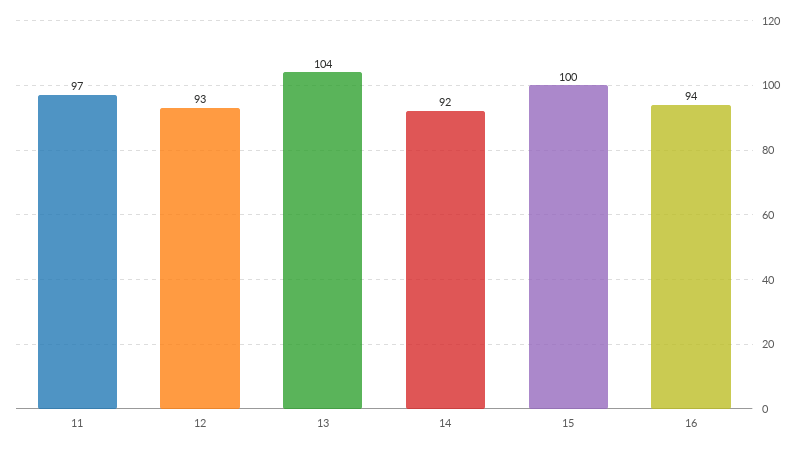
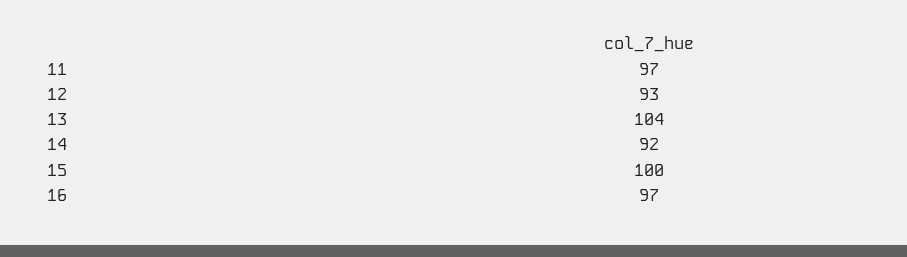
16: 94 -> 97

